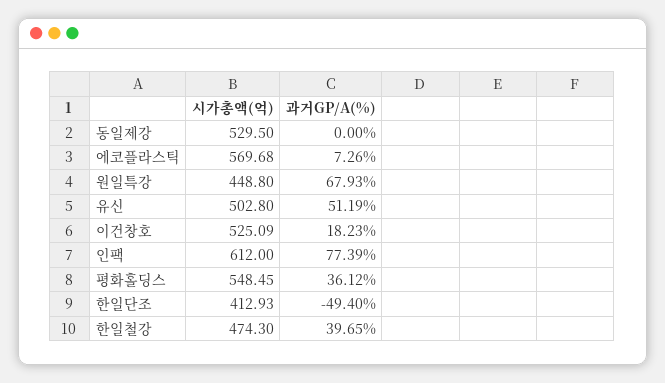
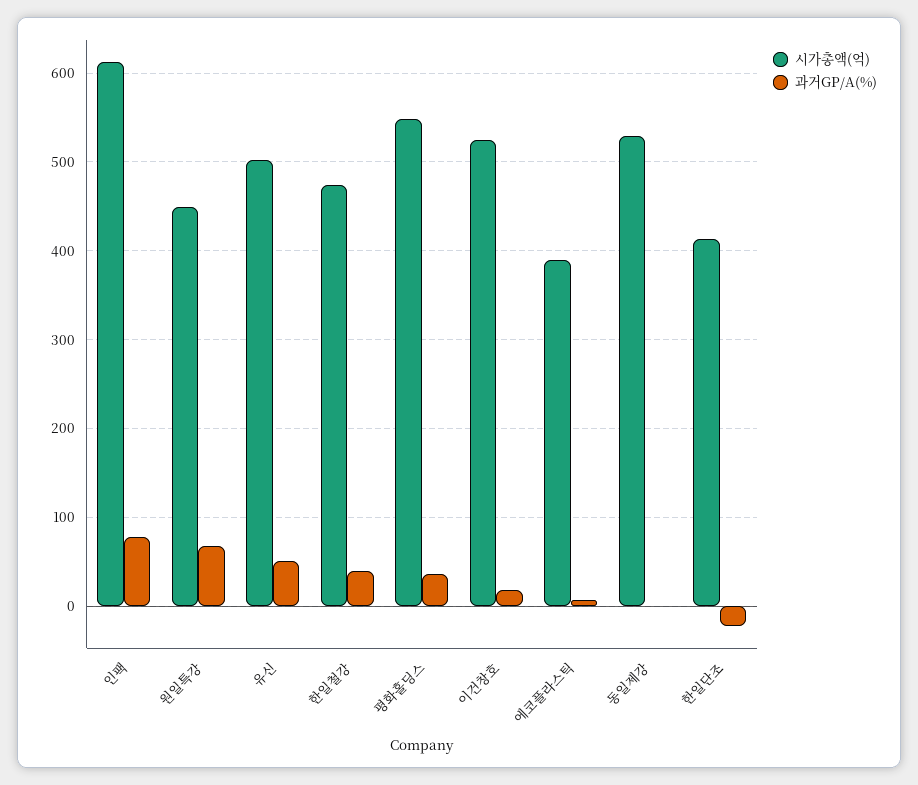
시가총액(억), 에코플라스틱: 569.68 -> 390
과거GP/A(%), 한일단조: -49.4 -> -20

